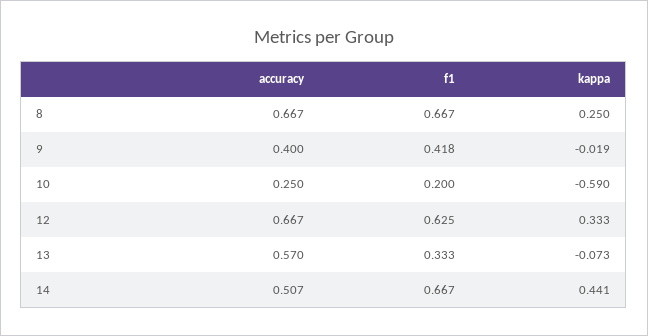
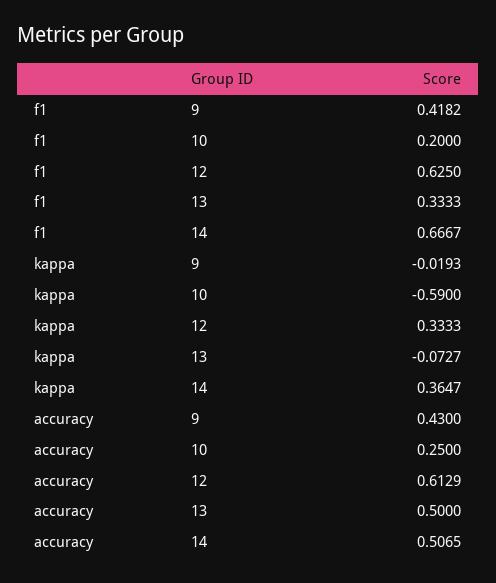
accuracy, 8: 0.667 -> none
f1, 8: 0.667 -> none
kappa, 8: 0.25 -> none
accuracy, 9: 0.4 -> 0.43
accuracy, 12: 0.667 -> 0.6129
accuracy, 13: 0.57 -> 0.5
kappa, 14: 0.441 -> 0.3647

